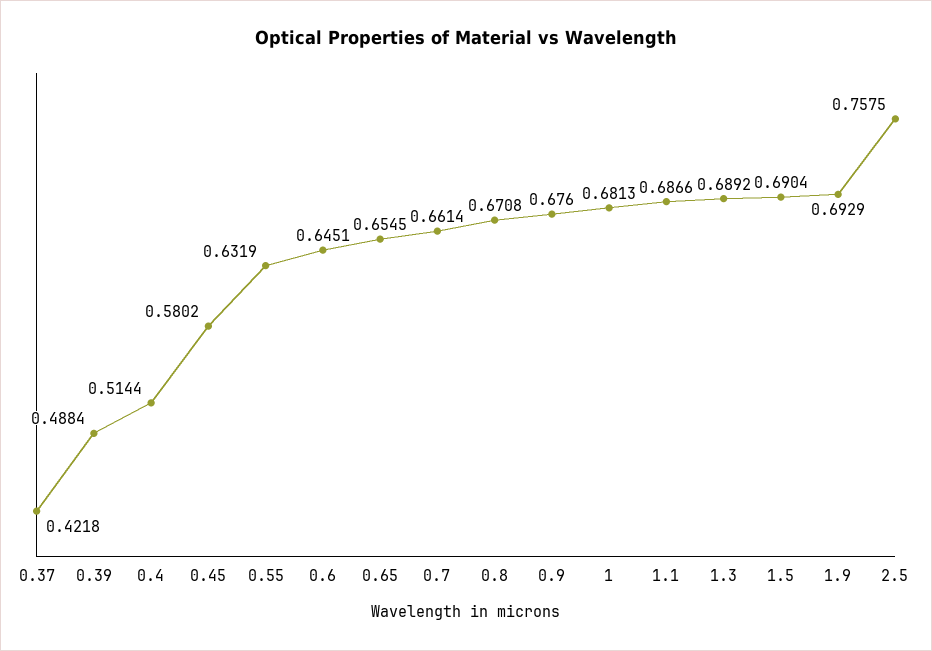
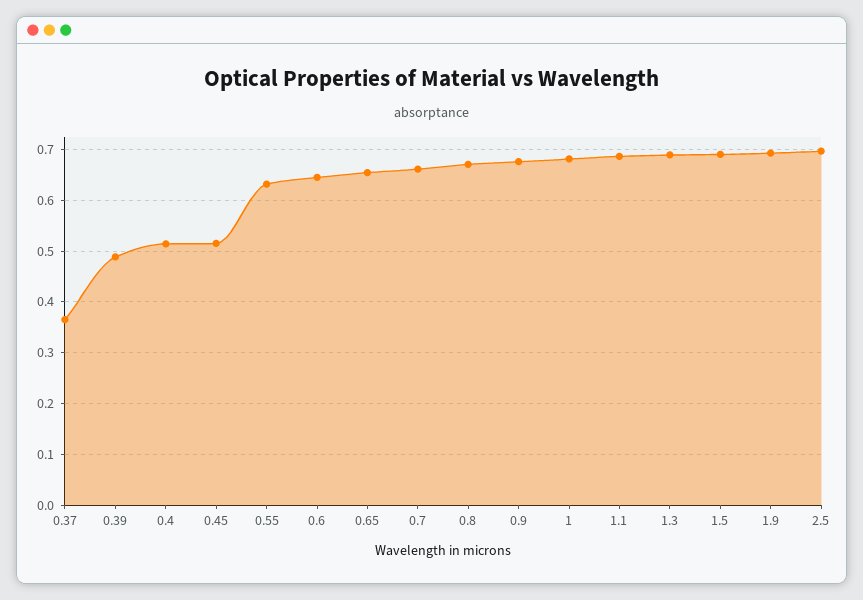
0.37: 0.4218 -> 0.36
0.45: 0.5802 -> 0.52
2.5: 0.7575 -> 0.7

